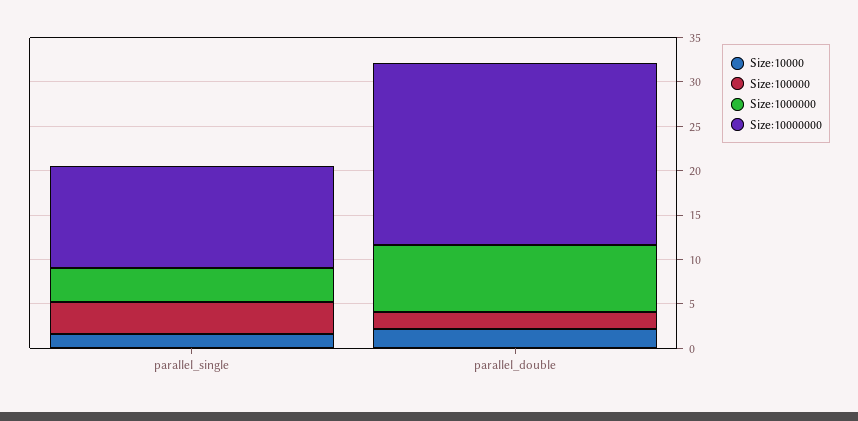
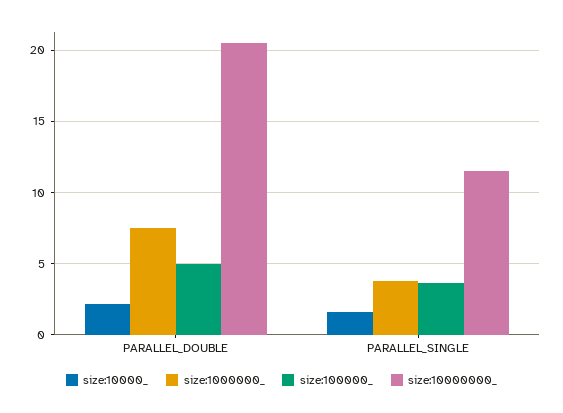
Size:100000, parallel_double: 2 -> 5

